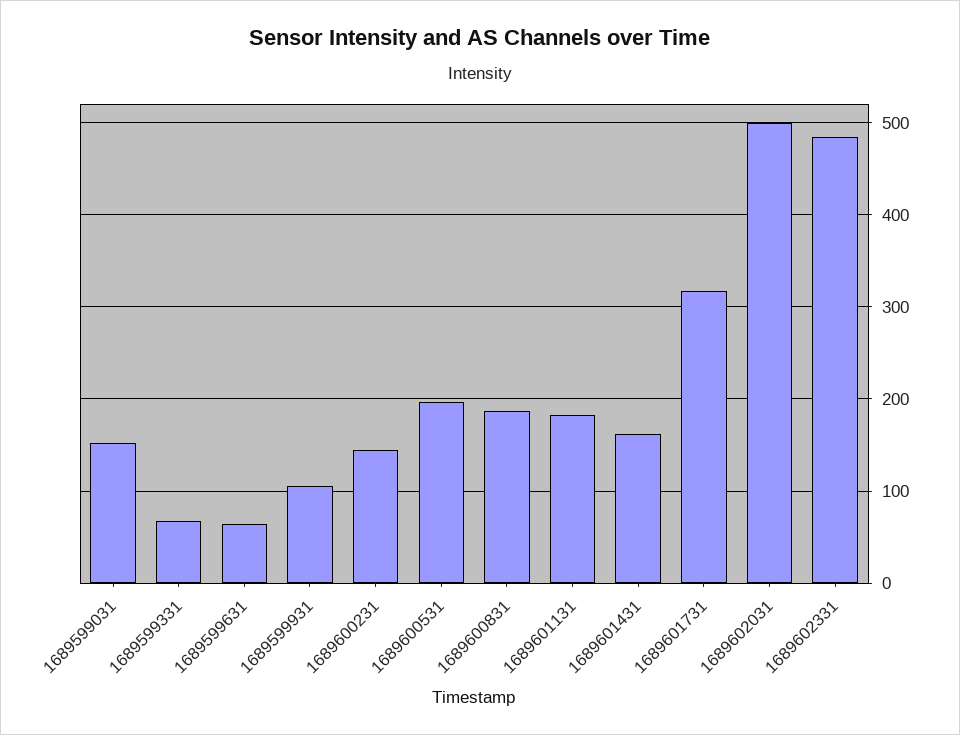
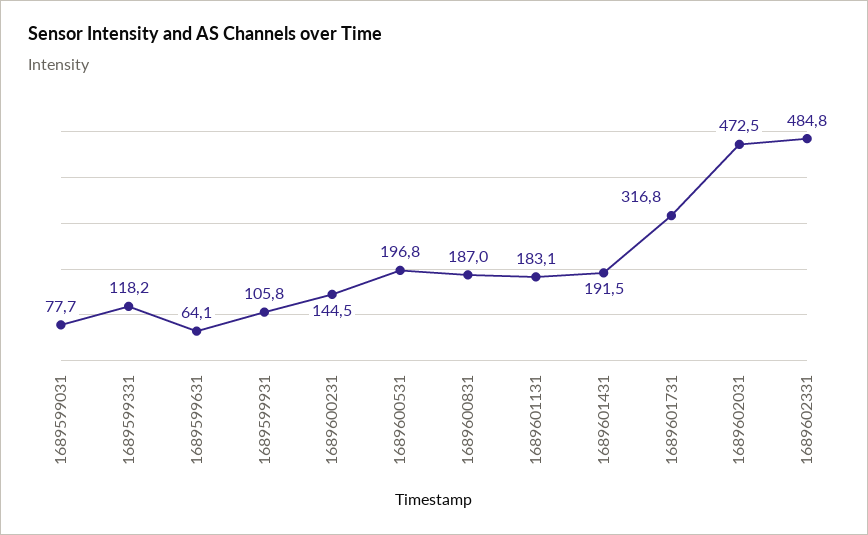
1689599031: 150 -> 77.7
1689599331: 70 -> 118.2
1689601431: 160 -> 191.5
1689602031: 500 -> 472.5

